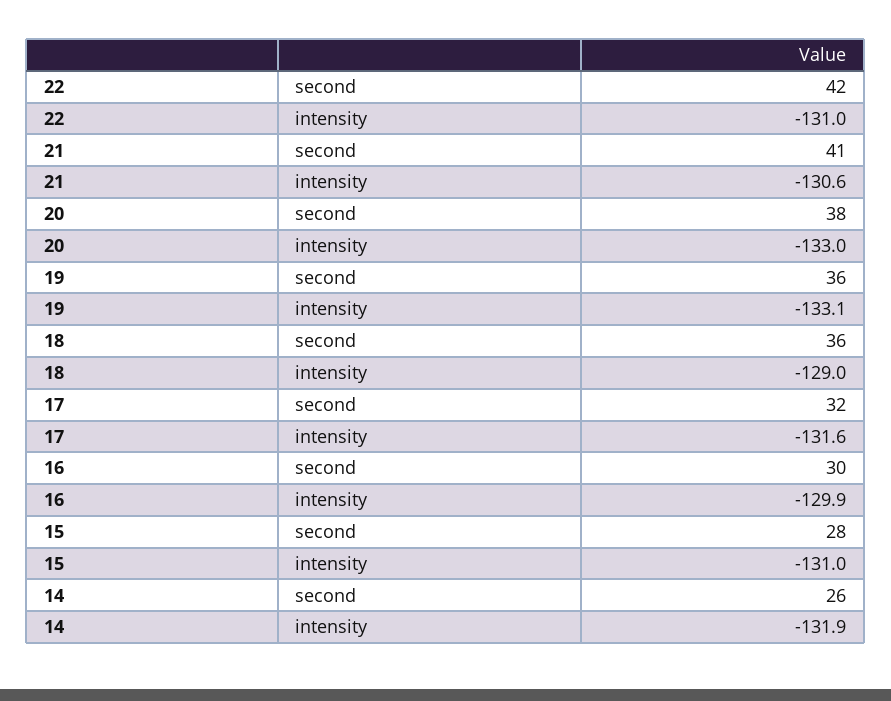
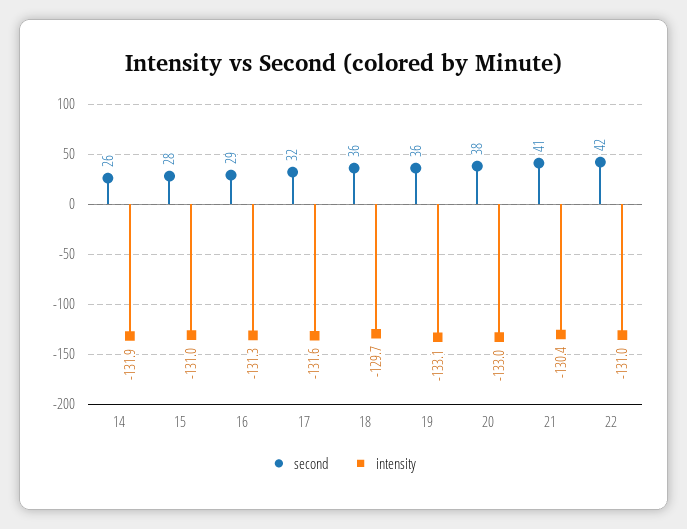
intensity, 21: -130.6 -> -130.4
intensity, 18: -129 -> -129.7
second, 16: 30 -> 29
intensity, 16: -129.9 -> -131.3

